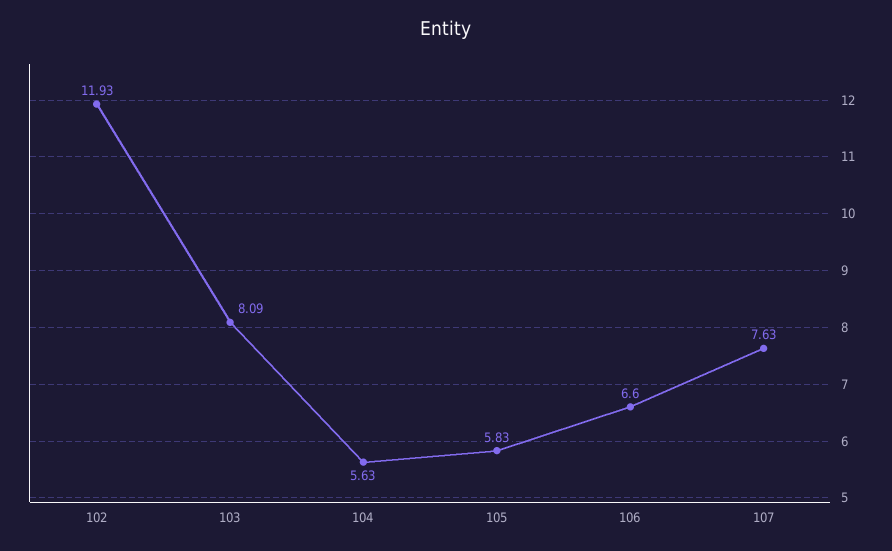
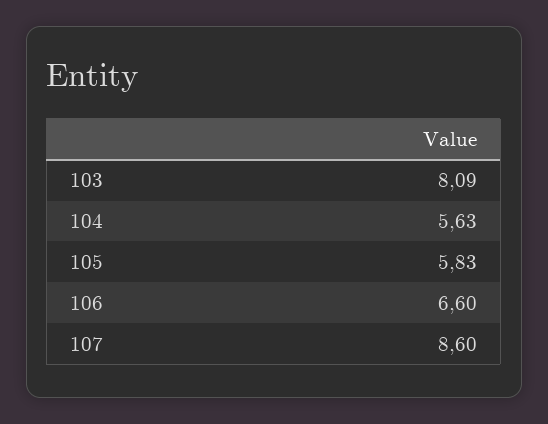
102: 11.93 -> none
107: 7.63 -> 8.6

